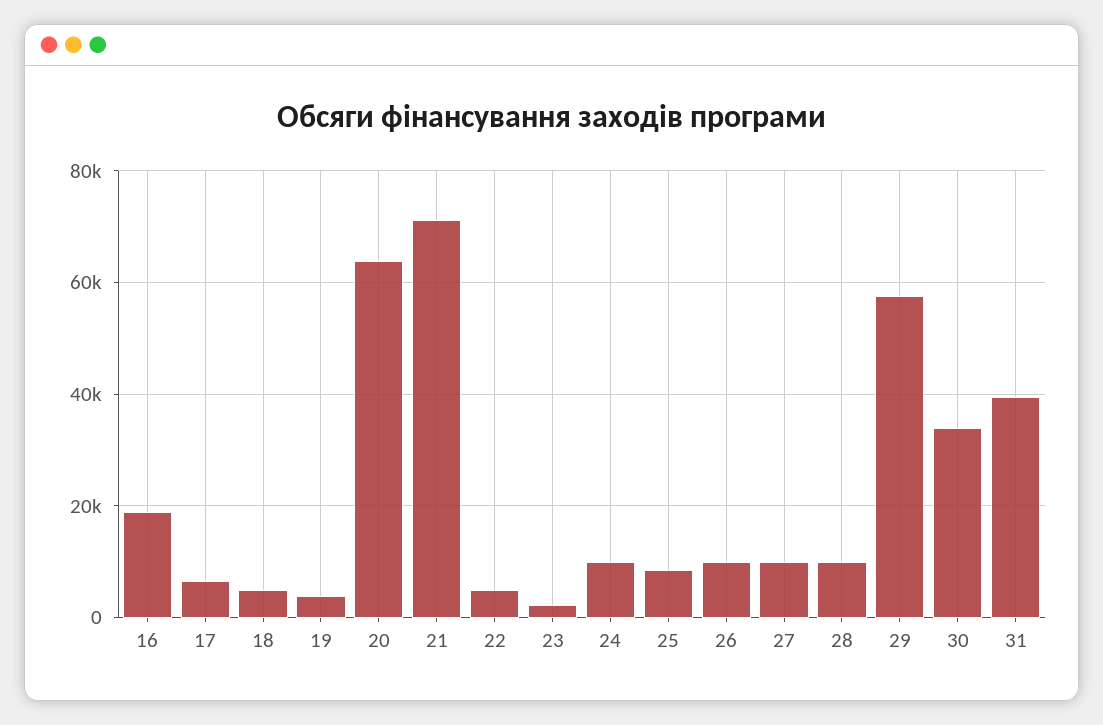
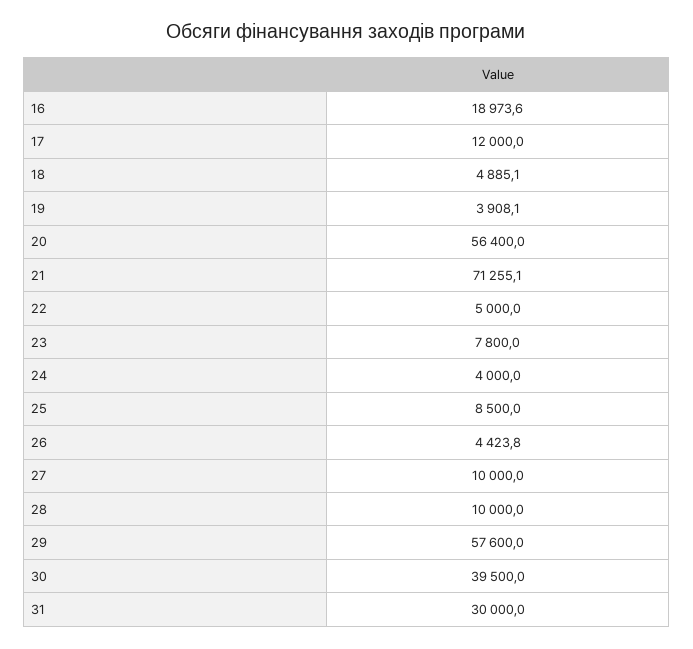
17: 6000 -> 12000
20: 64000 -> 56400
23: 2000 -> 7800
24: 10000 -> 4000
26: 10000 -> 4423.8
30: 34000 -> 39500
31: 40000 -> 30000

